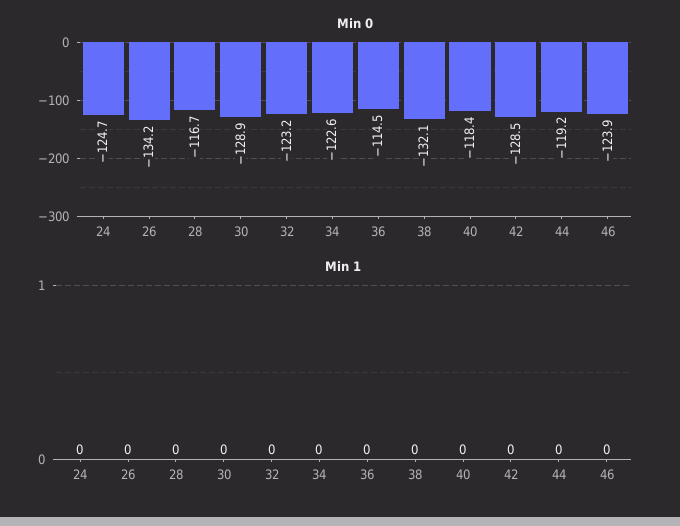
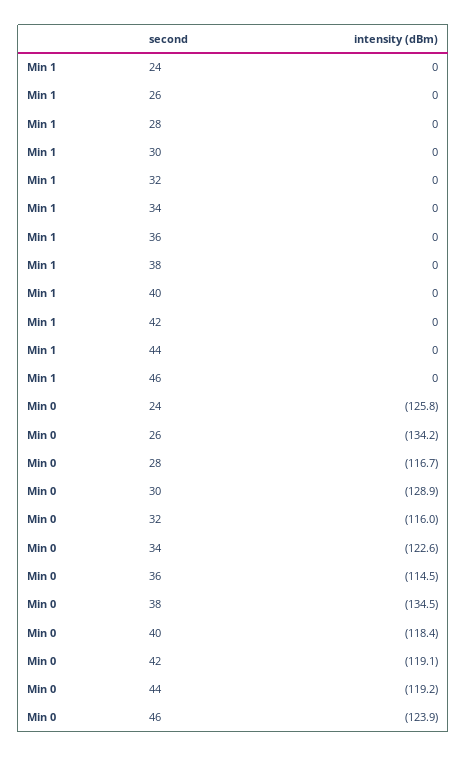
Min 0, 24: -124.7 -> -125.8
Min 0, 32: -123.2 -> -116
Min 0, 38: -132.1 -> -134.5
Min 0, 42: -128.5 -> -119.1

